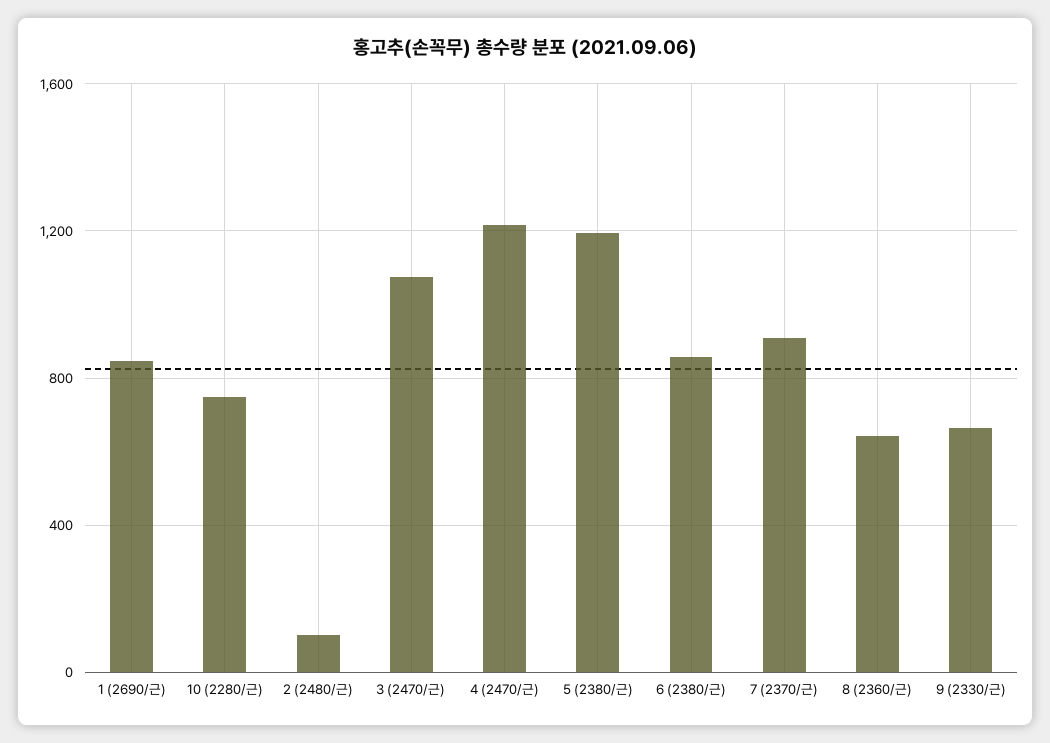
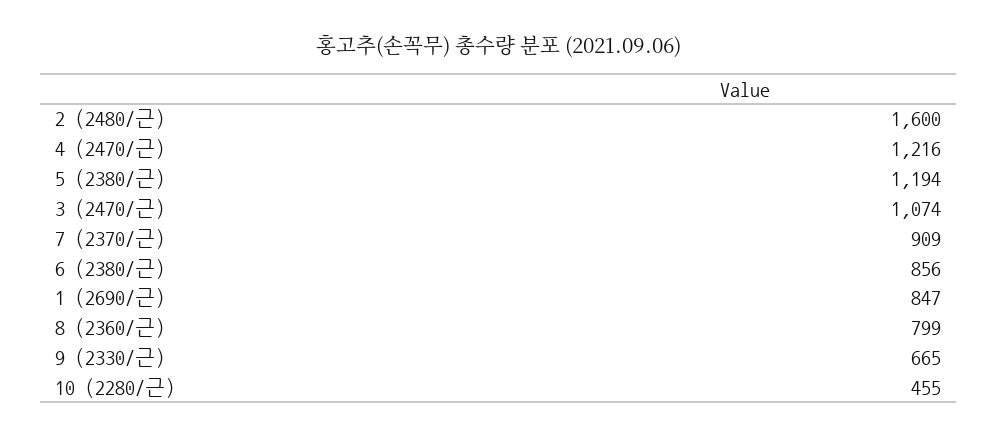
10 (2280/근): 750 -> 455
2 (2480/근): 100 -> 1600
8 (2360/근): 650 -> 799

